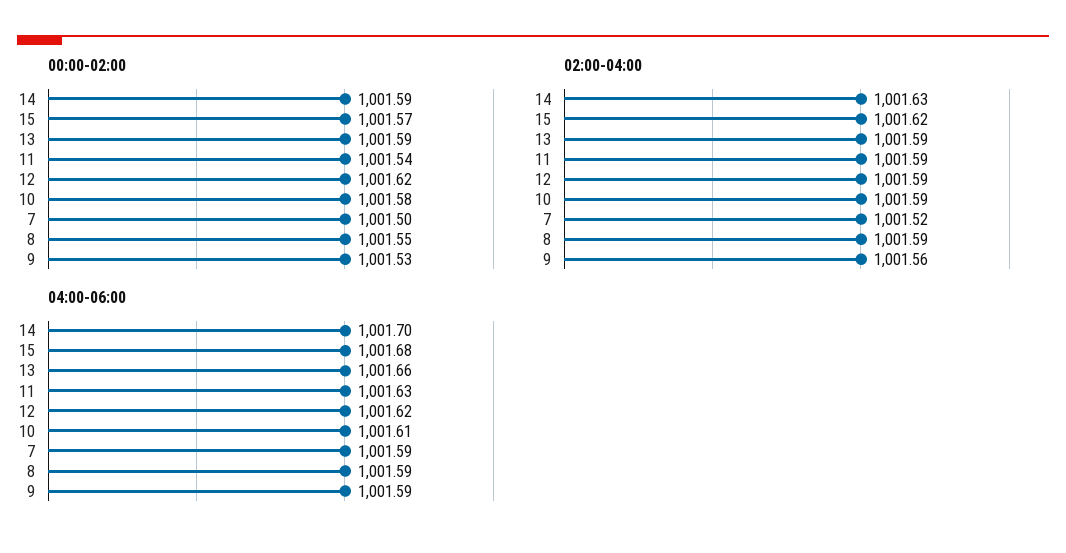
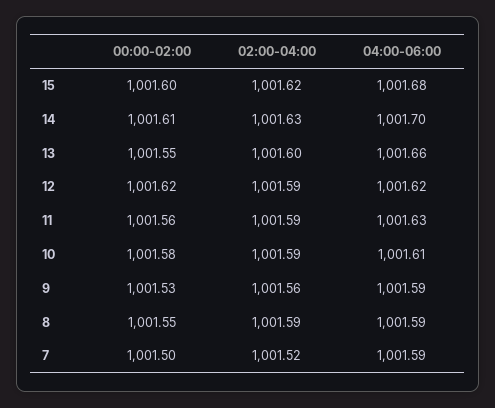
00:00-02:00, 14: 1001.59 -> 1001.61
00:00-02:00, 15: 1001.57 -> 1001.6
00:00-02:00, 13: 1001.59 -> 1001.55
00:00-02:00, 11: 1001.54 -> 1001.56
02:00-04:00, 13: 1001.59 -> 1001.6

